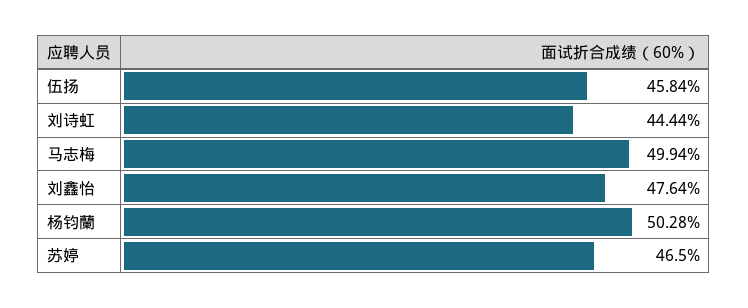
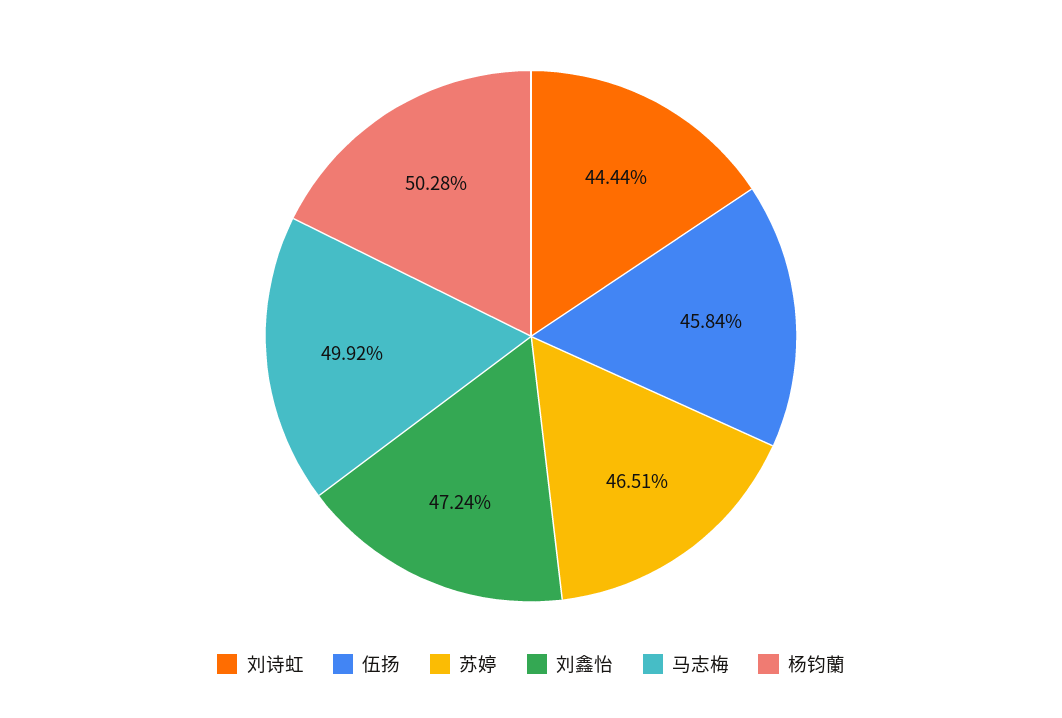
马志梅: 49.94 -> 49.92
刘鑫怡: 47.64 -> 47.24
苏婷: 46.5 -> 46.51

